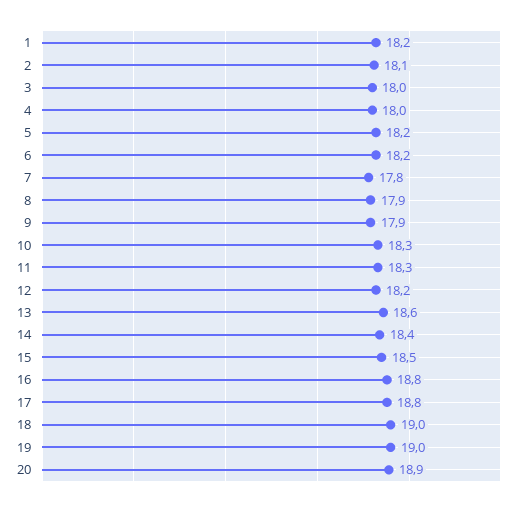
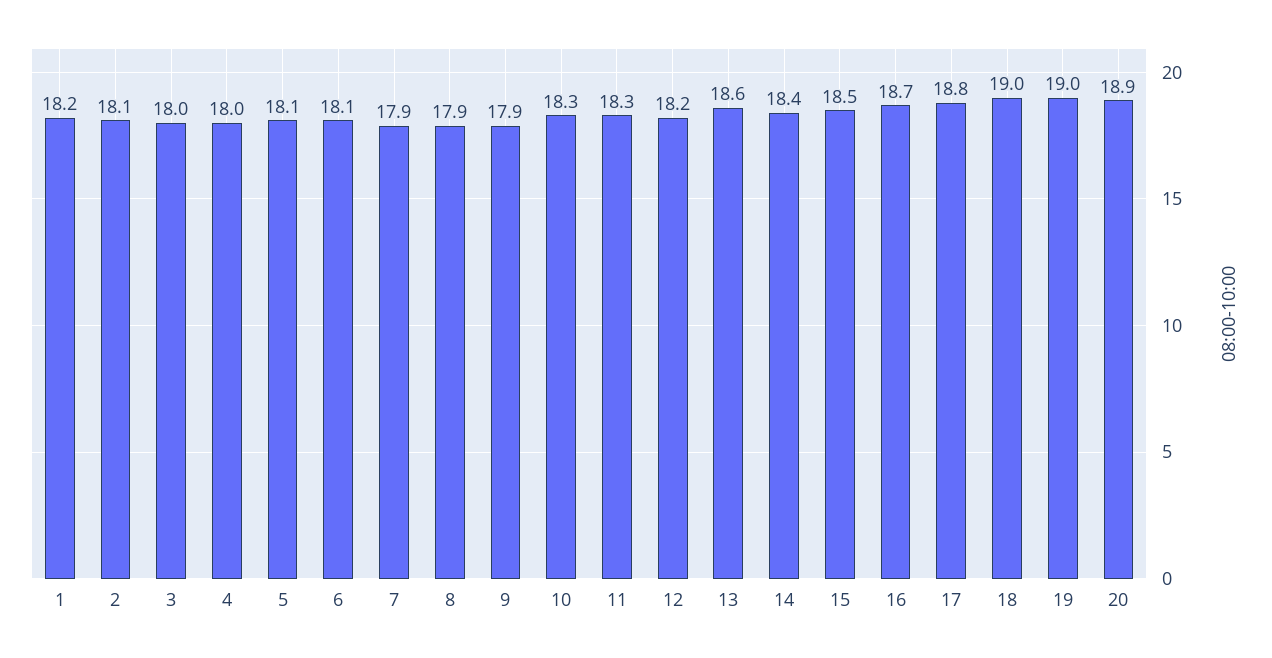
5: 18.2 -> 18.1
6: 18.2 -> 18.1
7: 17.8 -> 17.9
16: 18.8 -> 18.7

